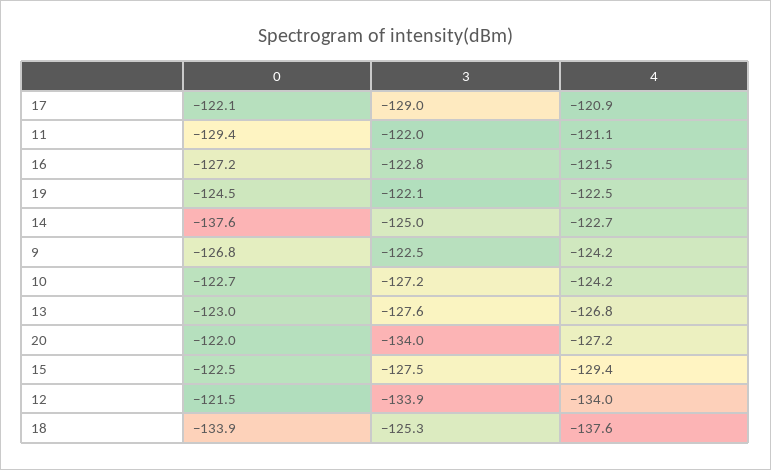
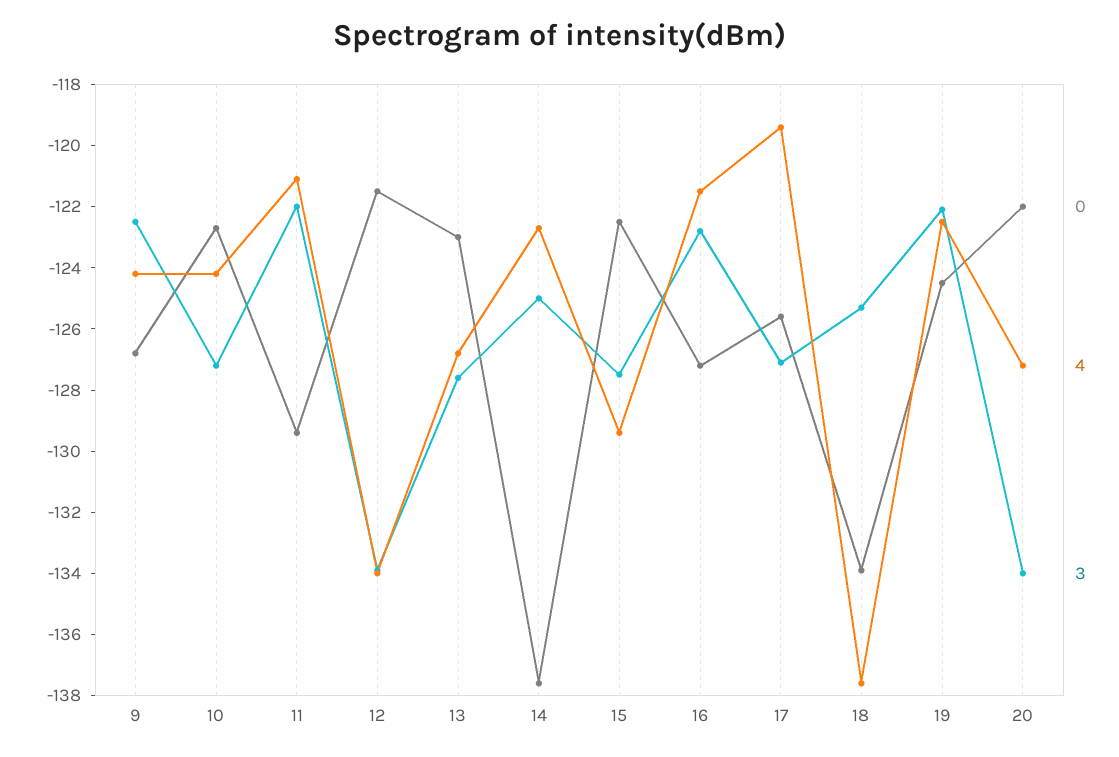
0, 17: -122.1 -> -125.5
3, 17: -129 -> -127
4, 17: -120.9 -> -119.5

